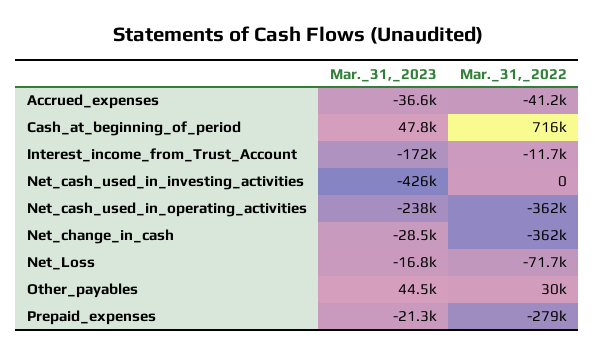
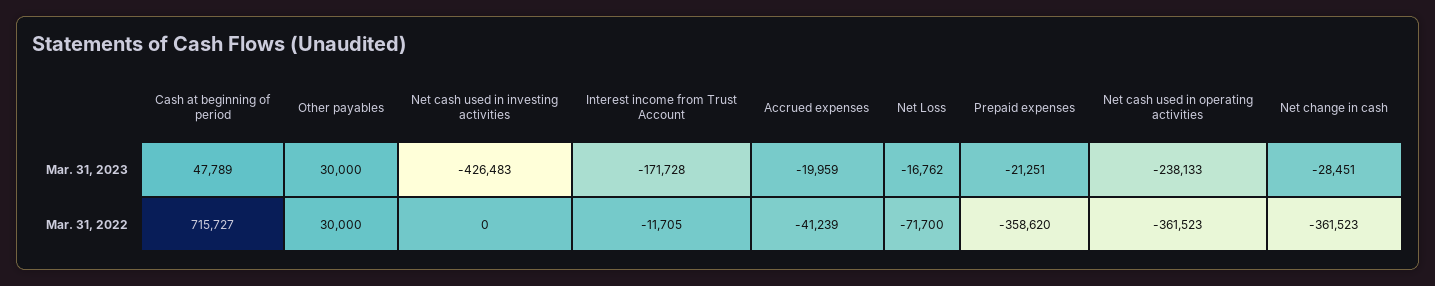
Mar._31,_2023, Accrued_expenses: -36600 -> -19959
Mar._31,_2023, Other_payables: 44500 -> 30000
Mar._31,_2022, Prepaid_expenses: -279000 -> -358620

